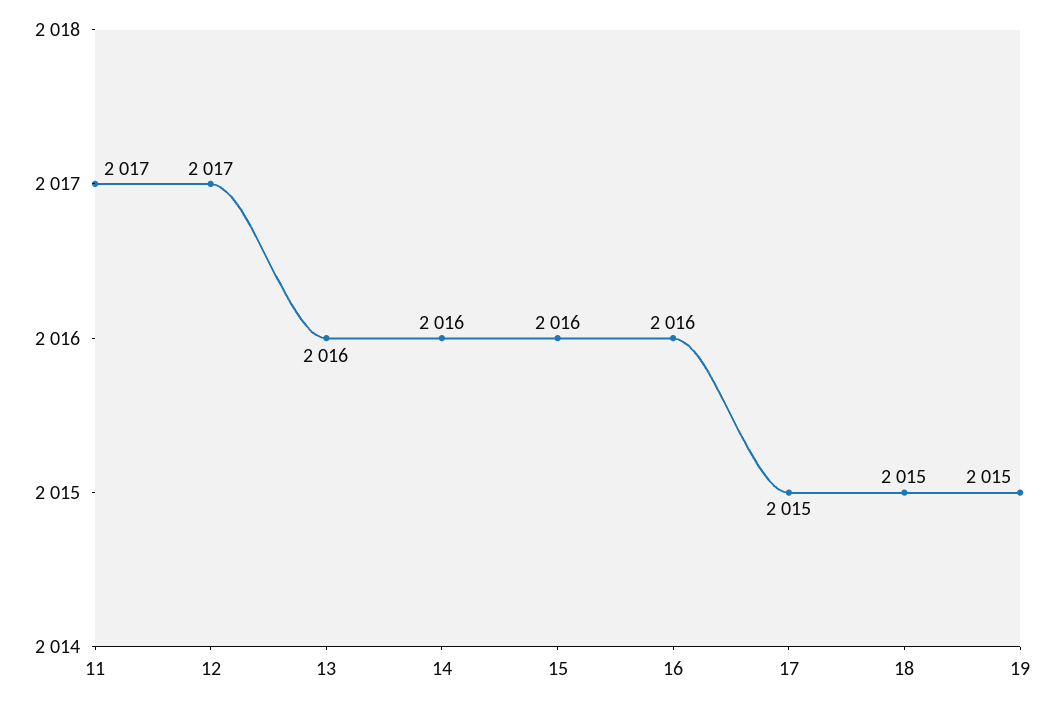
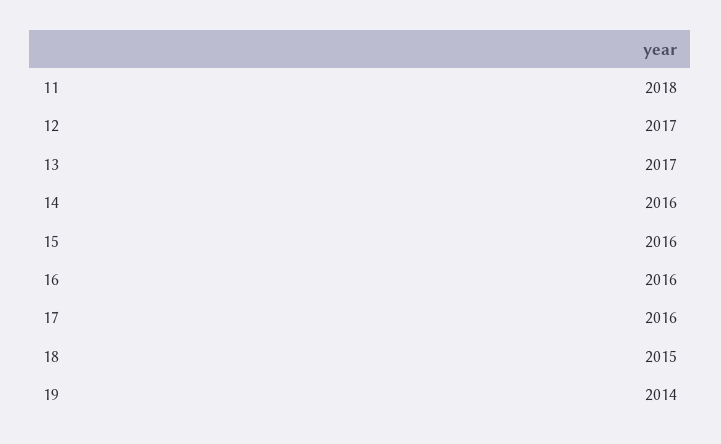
11: 2017 -> 2018
13: 2016 -> 2017
17: 2015 -> 2016
19: 2015 -> 2014

